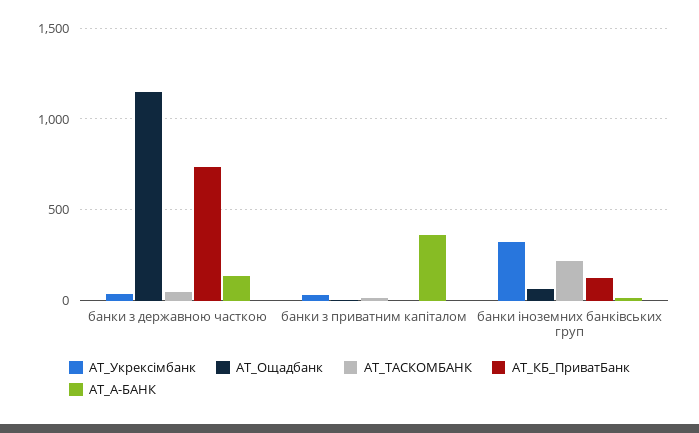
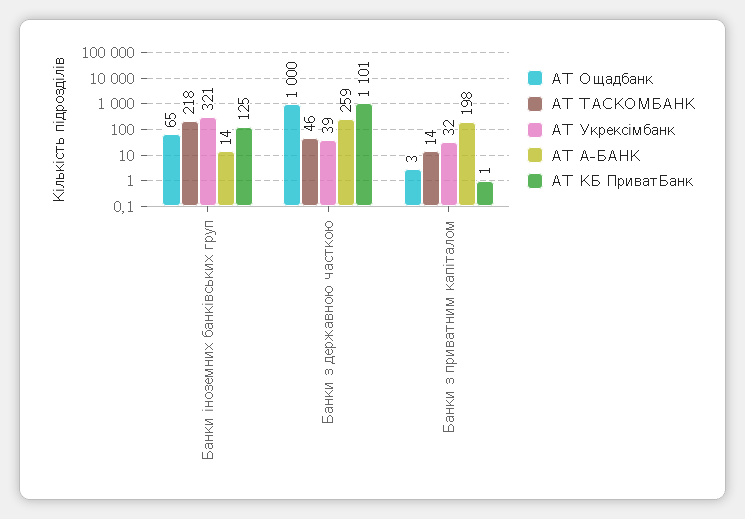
АТ_Ощадбанк, банки з державною часткою: 1150 -> 1000
АТ_КБ_ПриватБанк, банки з державною часткою: 750 -> 1101
АТ_А-БАНК, банки з державною часткою: 150 -> 259
АТ_А-БАНК, банки з приватним капіталом: 350 -> 198

